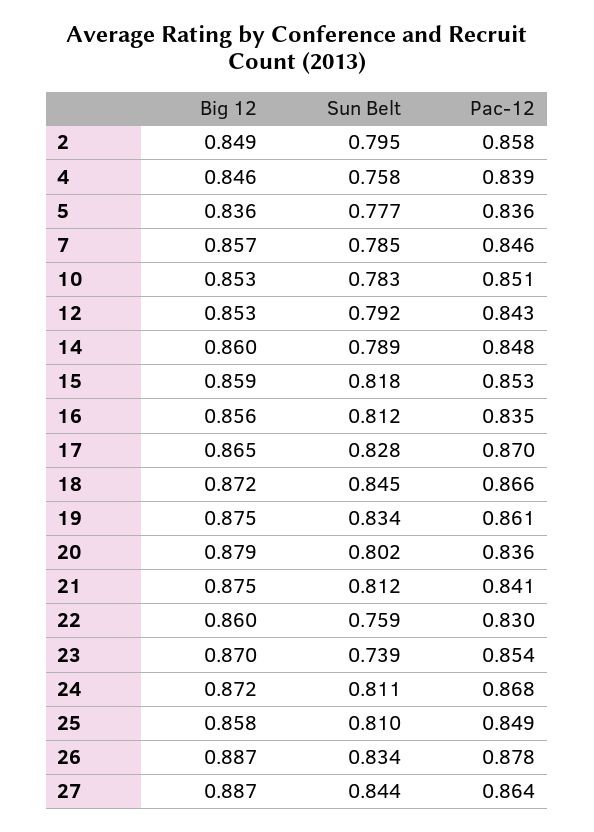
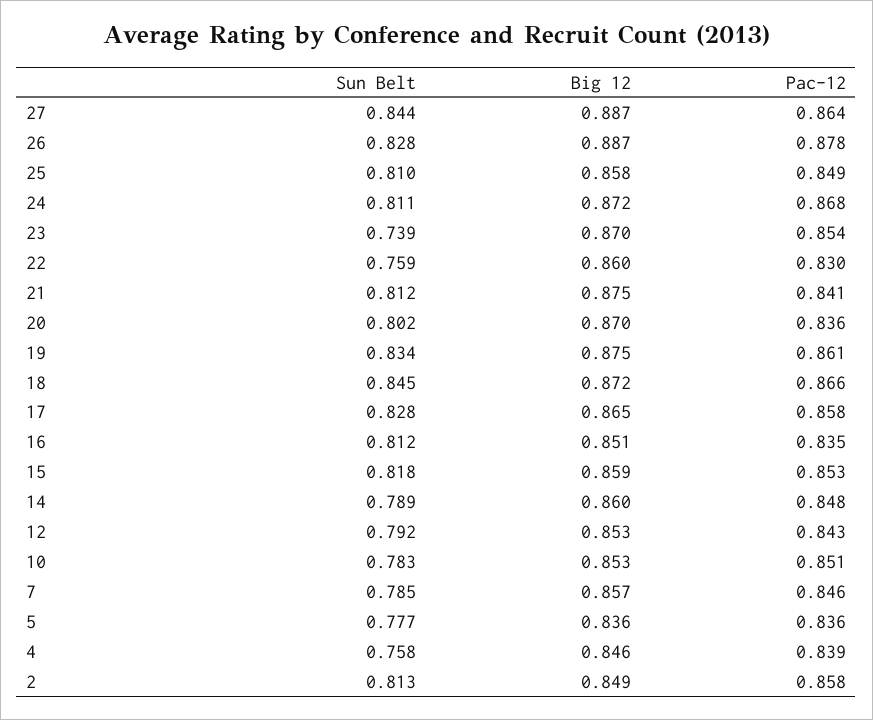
Sun Belt, 2: 0.795 -> 0.813
Big 12, 16: 0.856 -> 0.851
Pac-12, 17: 0.87 -> 0.858
Big 12, 20: 0.879 -> 0.87
Sun Belt, 26: 0.834 -> 0.828

